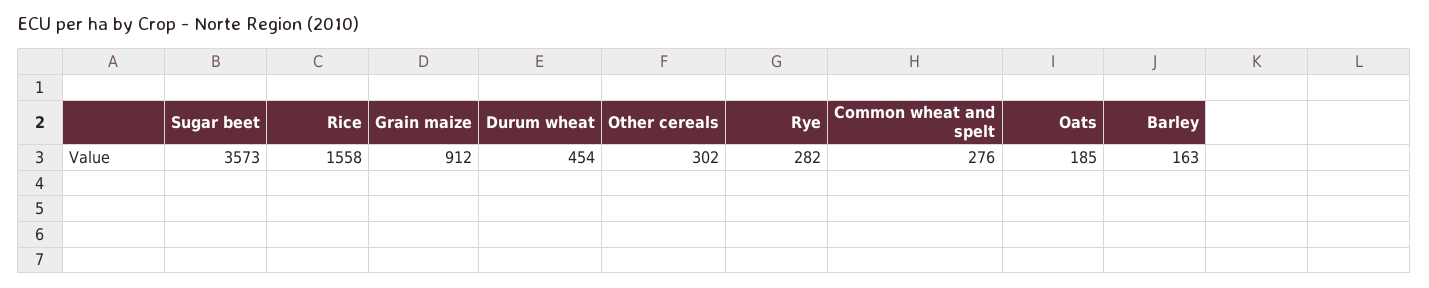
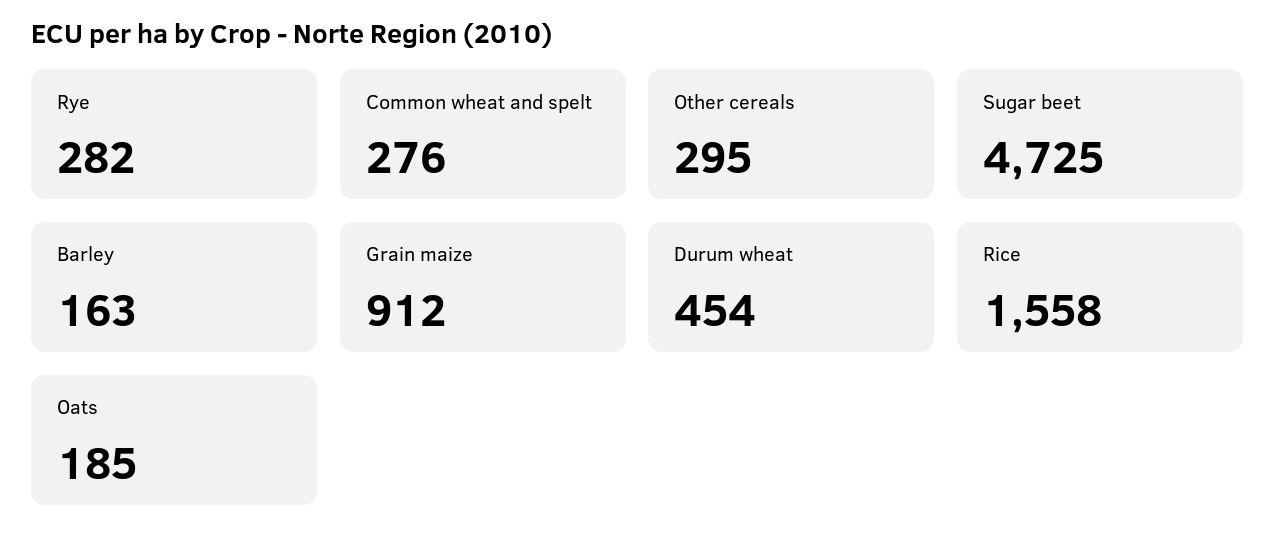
Sugar beet: 3573 -> 4725
Other cereals: 302 -> 295

